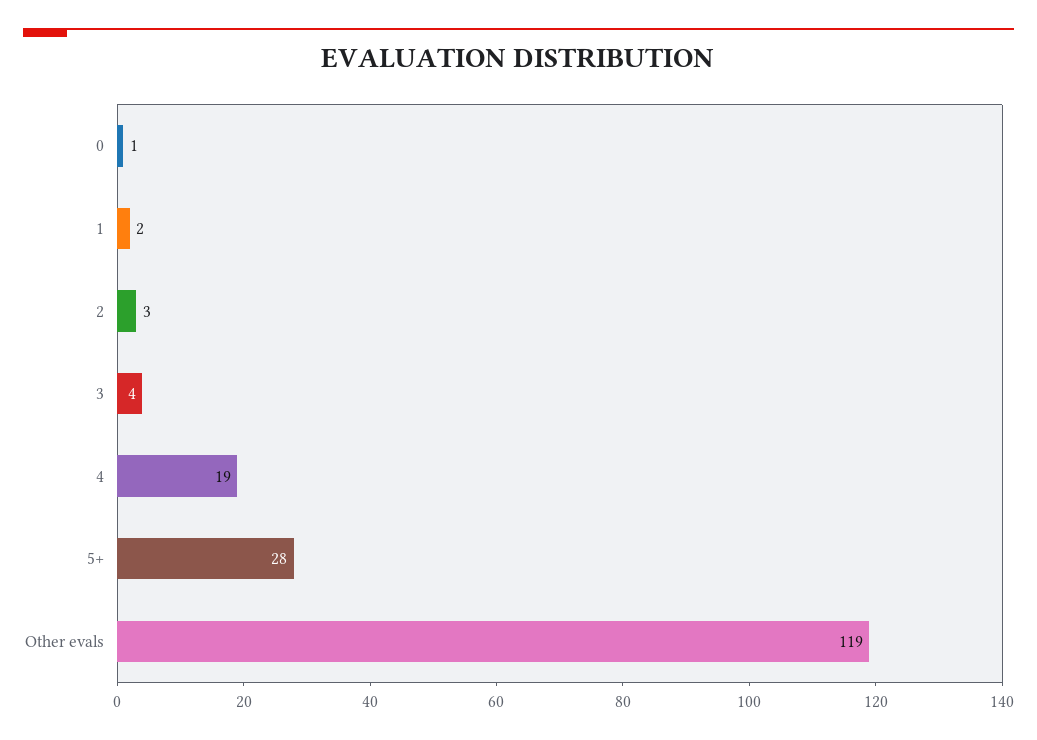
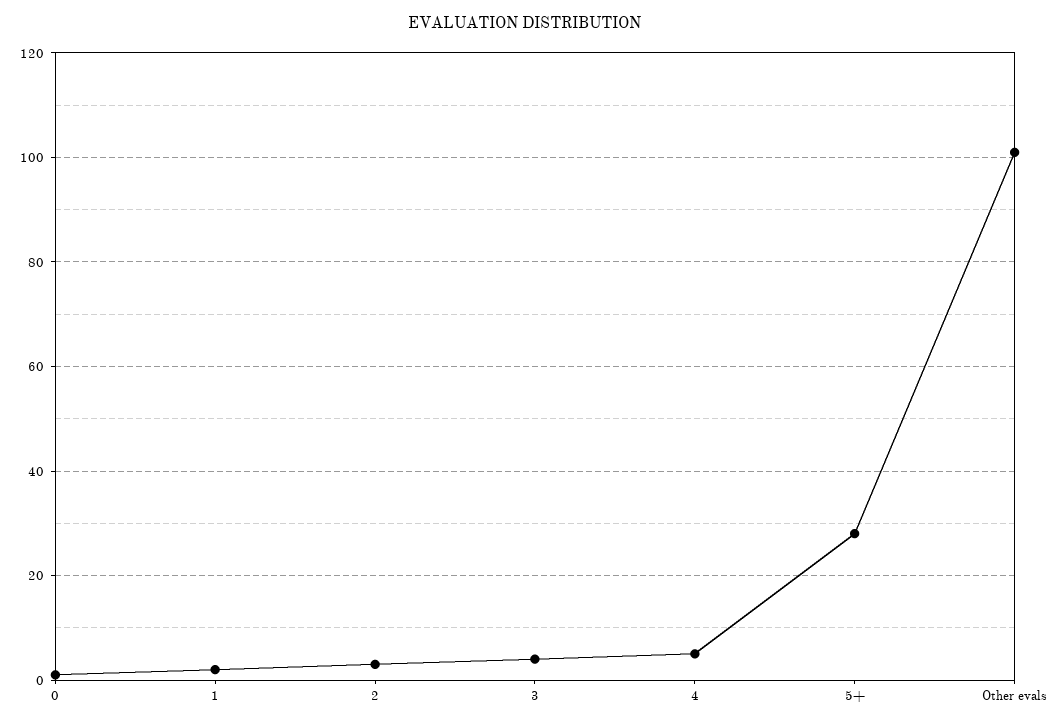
4: 19 -> 5
Other evals: 119 -> 100

